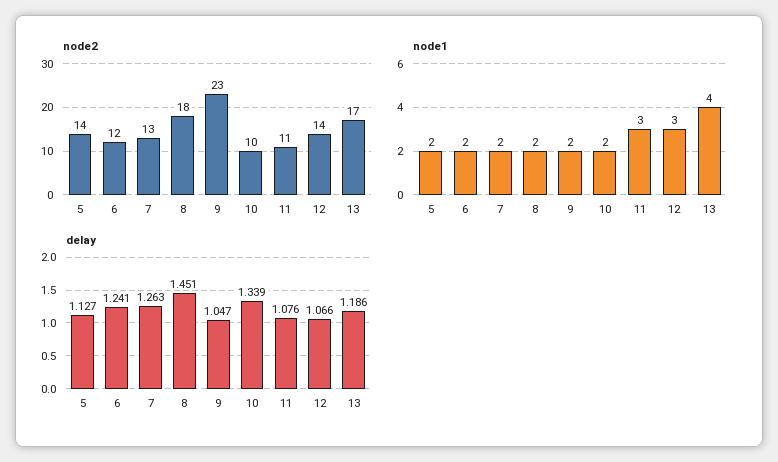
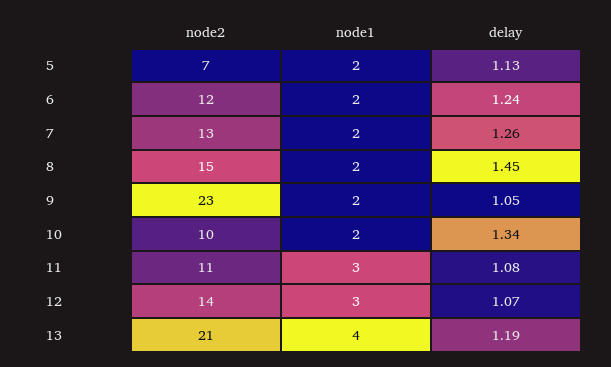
node2, 5: 14 -> 7
node2, 8: 18 -> 15
node2, 13: 17 -> 21

